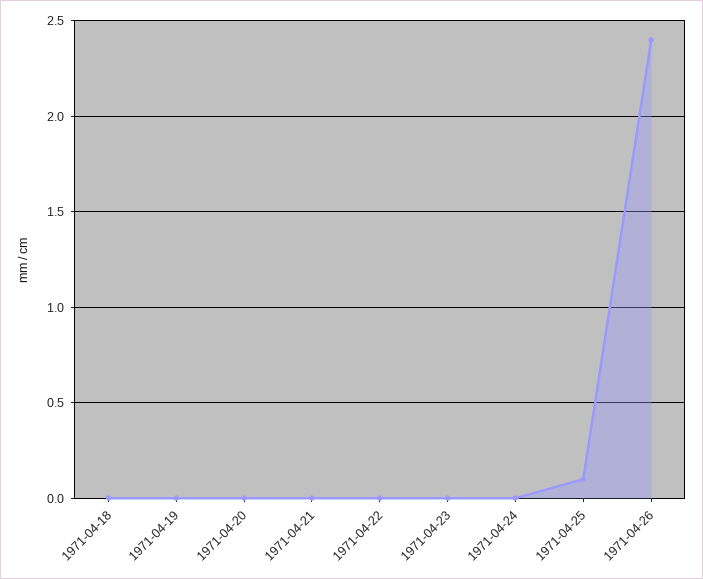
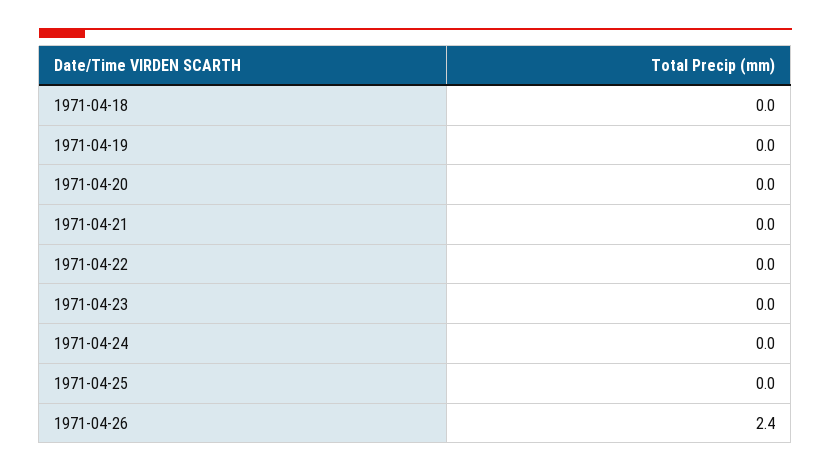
1971-04-25: 0.1 -> 0

